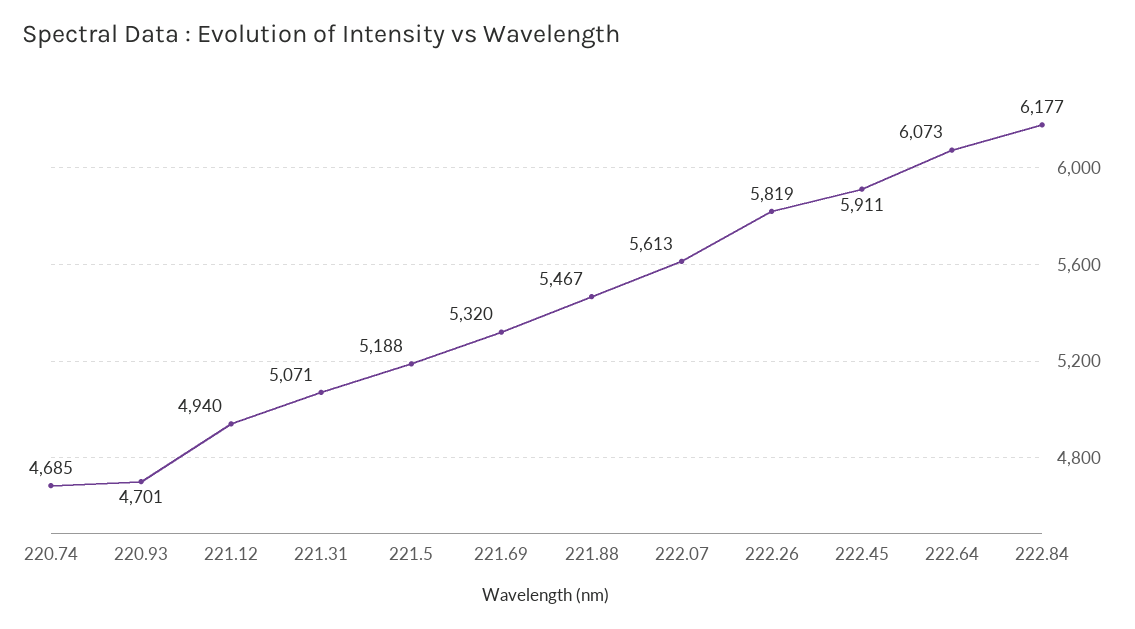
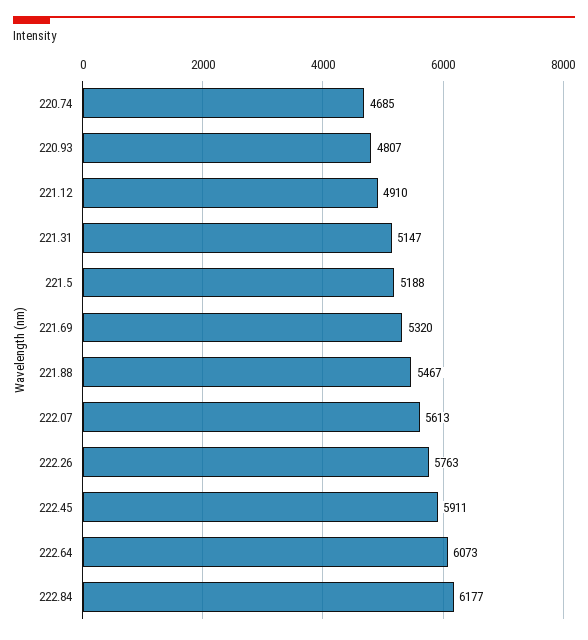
220.93: 4701 -> 4807
221.12: 4940 -> 4910
221.31: 5071 -> 5147
222.26: 5819 -> 5763

